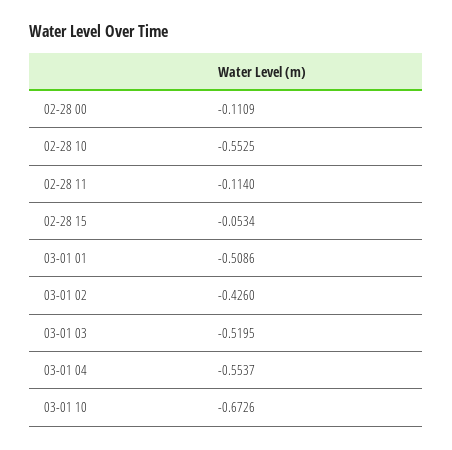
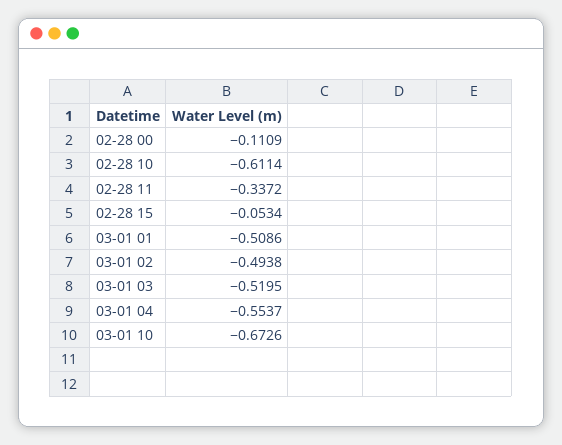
02-28 10: -0.5525 -> -0.6114
02-28 11: -0.114 -> -0.3372
03-01 02: -0.426 -> -0.4938

